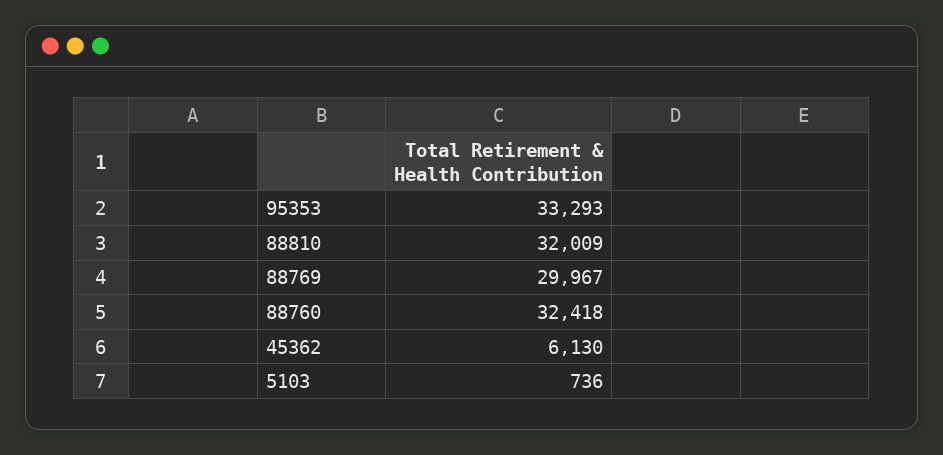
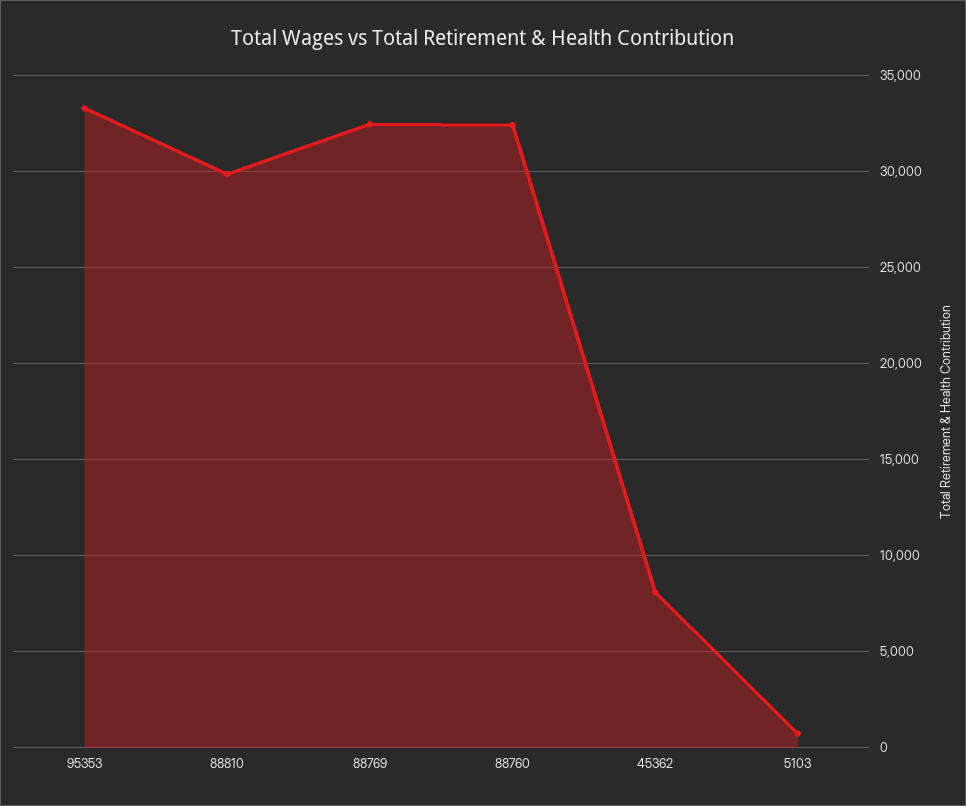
88810: 32009 -> 30000
88769: 29967 -> 32500
45362: 6130 -> 8000

